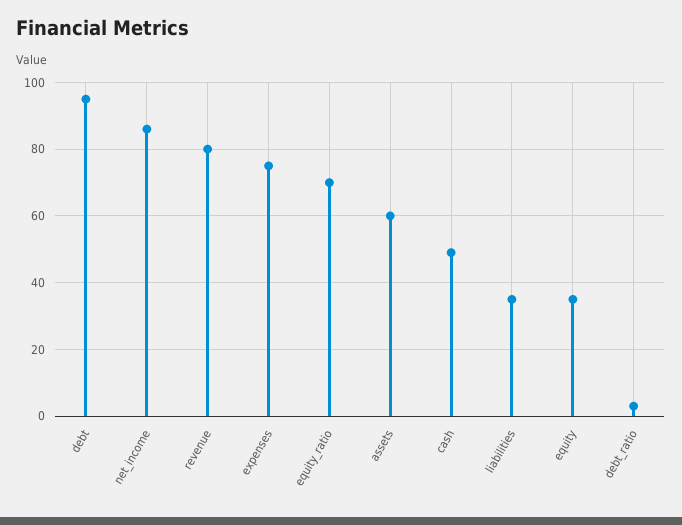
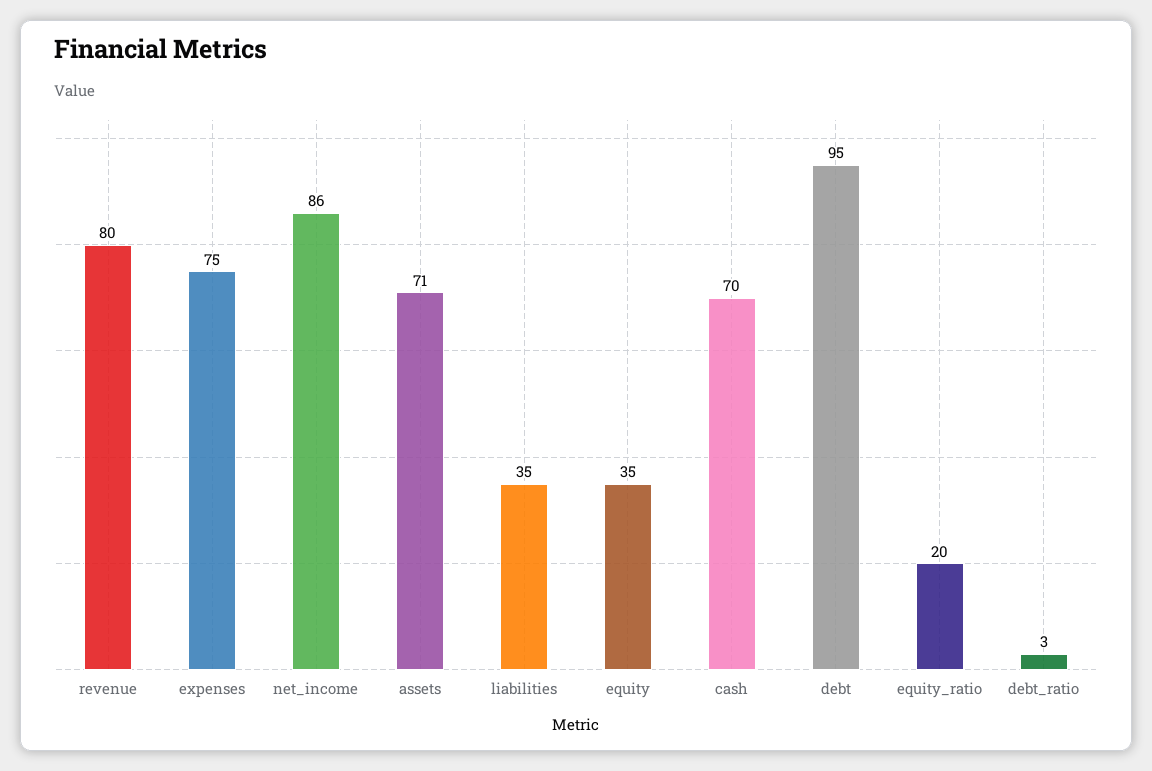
equity_ratio: 70 -> 20
assets: 60 -> 71
cash: 50 -> 70

